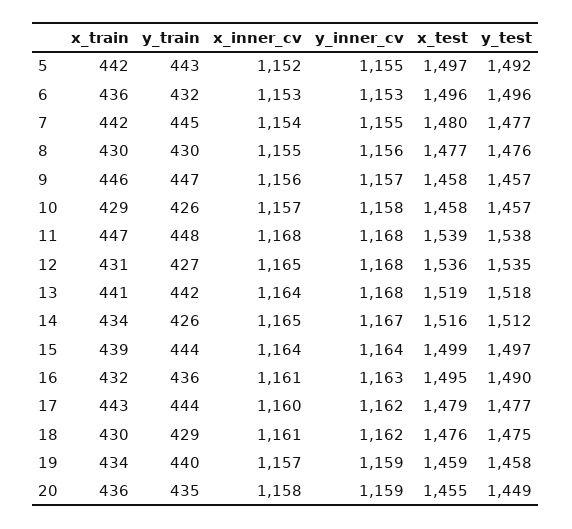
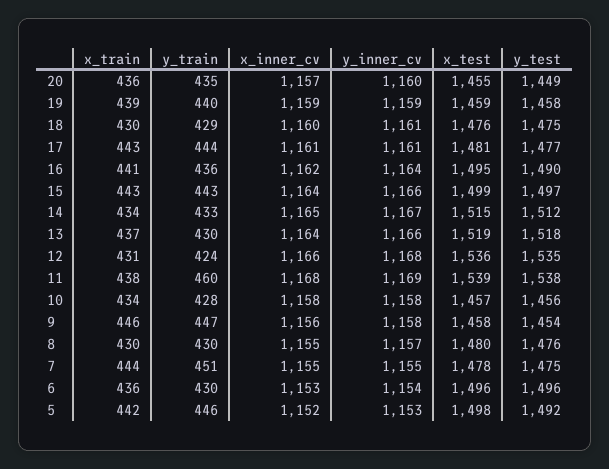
y_train, 5: 443 -> 446
y_inner_cv, 5: 1155 -> 1153
x_test, 5: 1497 -> 1498
y_train, 6: 432 -> 430
y_inner_cv, 6: 1153 -> 1154
x_train, 7: 442 -> 444
y_train, 7: 445 -> 451
x_inner_cv, 7: 1154 -> 1155
x_test, 7: 1480 -> 1478
y_test, 7: 1477 -> 1475
y_inner_cv, 8: 1156 -> 1157
x_test, 8: 1477 -> 1480
y_inner_cv, 9: 1157 -> 1158
y_test, 9: 1457 -> 1454
x_train, 10: 429 -> 434
y_train, 10: 426 -> 428
x_inner_cv, 10: 1157 -> 1158
x_test, 10: 1458 -> 1457
y_test, 10: 1457 -> 1456
x_train, 11: 447 -> 438
y_train, 11: 448 -> 460
y_inner_cv, 11: 1168 -> 1169
y_train, 12: 427 -> 424
x_inner_cv, 12: 1165 -> 1166
x_train, 13: 441 -> 437
y_train, 13: 442 -> 430
y_inner_cv, 13: 1168 -> 1166
y_train, 14: 426 -> 433
x_test, 14: 1516 -> 1515
x_train, 15: 439 -> 443
y_train, 15: 444 -> 443
y_inner_cv, 15: 1164 -> 1166
x_train, 16: 432 -> 441
x_inner_cv, 16: 1161 -> 1162
y_inner_cv, 16: 1163 -> 1164
x_inner_cv, 17: 1160 -> 1161
y_inner_cv, 17: 1162 -> 1161
x_test, 17: 1479 -> 1481
x_inner_cv, 18: 1161 -> 1160
y_inner_cv, 18: 1162 -> 1161
x_train, 19: 434 -> 439
x_inner_cv, 19: 1157 -> 1159
x_inner_cv, 20: 1158 -> 1157
y_inner_cv, 20: 1159 -> 1160

